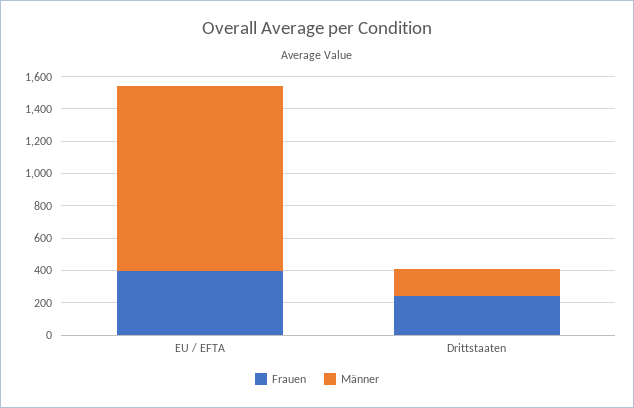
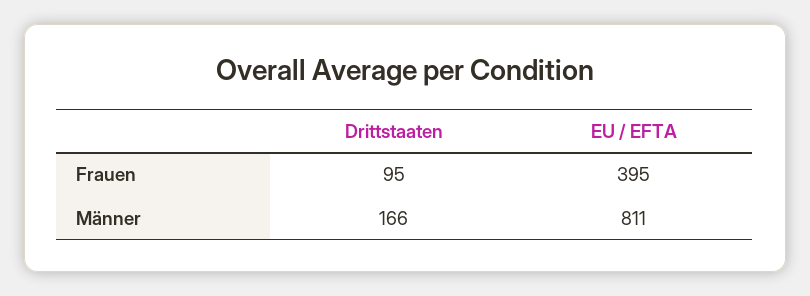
Männer, EU / EFTA: 1150 -> 811
Frauen, Drittstaaten: 250 -> 95

